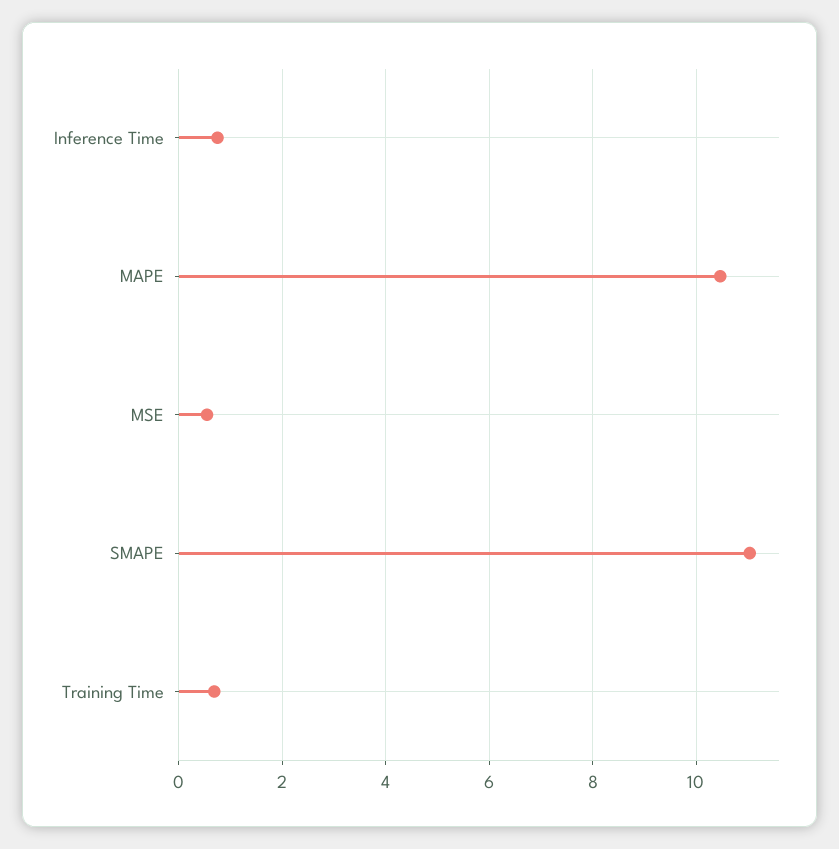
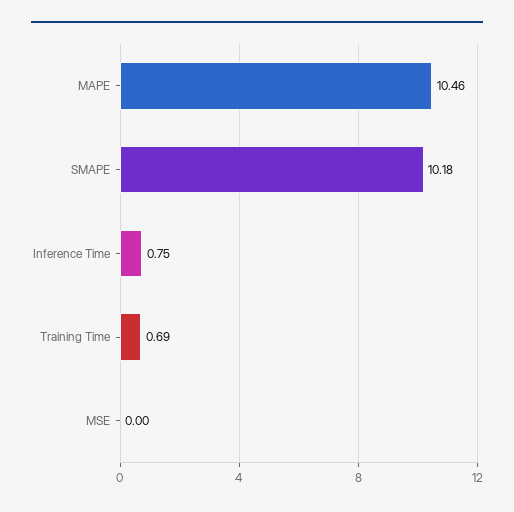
MSE: 0.6 -> 0
SMAPE: 11 -> 10.18

